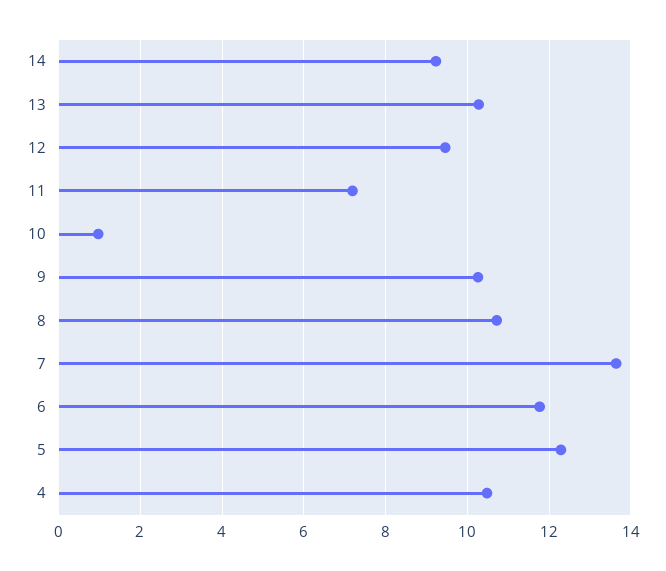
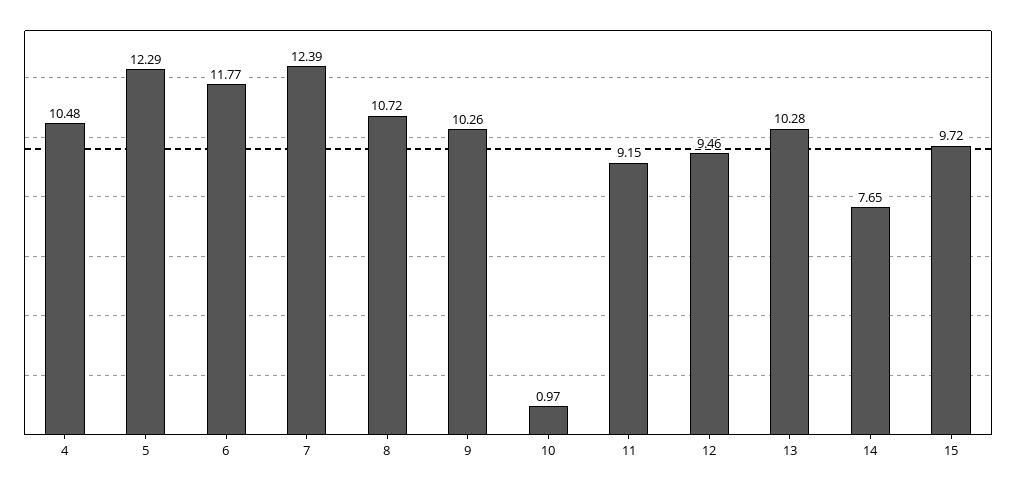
14: 9.2 -> 7.65
11: 7.2 -> 9.15
7: 13.6 -> 12.39
15: none -> 9.72

